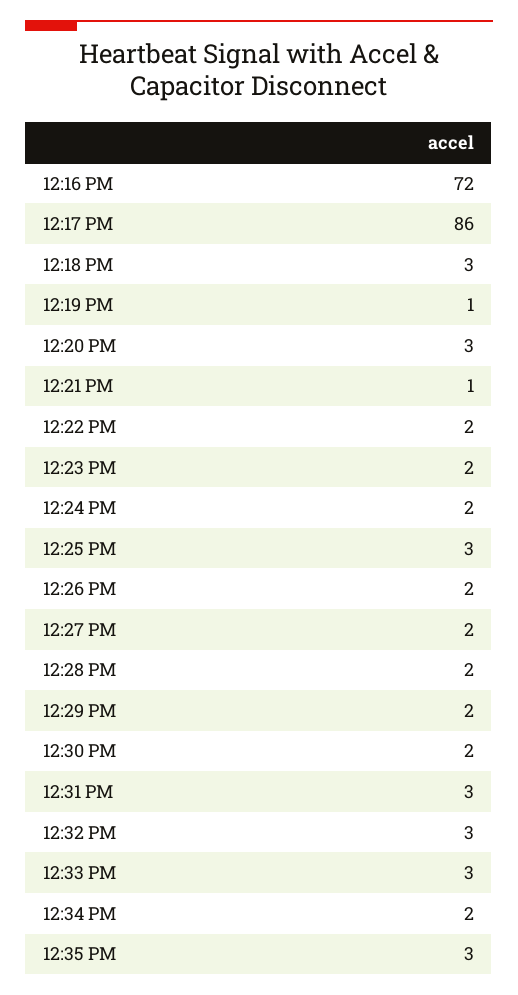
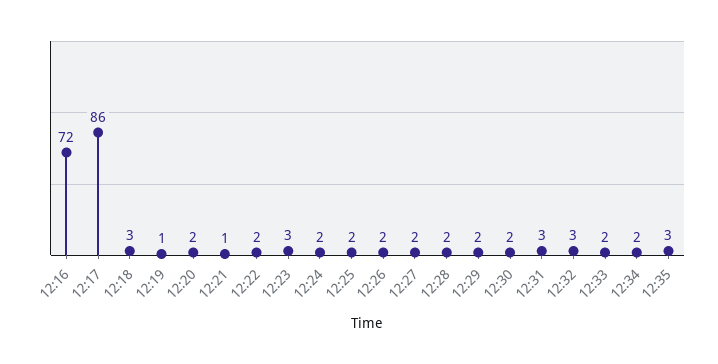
12:20 PM: 3 -> 2
12:23 PM: 2 -> 3
12:25 PM: 3 -> 2
12:33 PM: 3 -> 2

